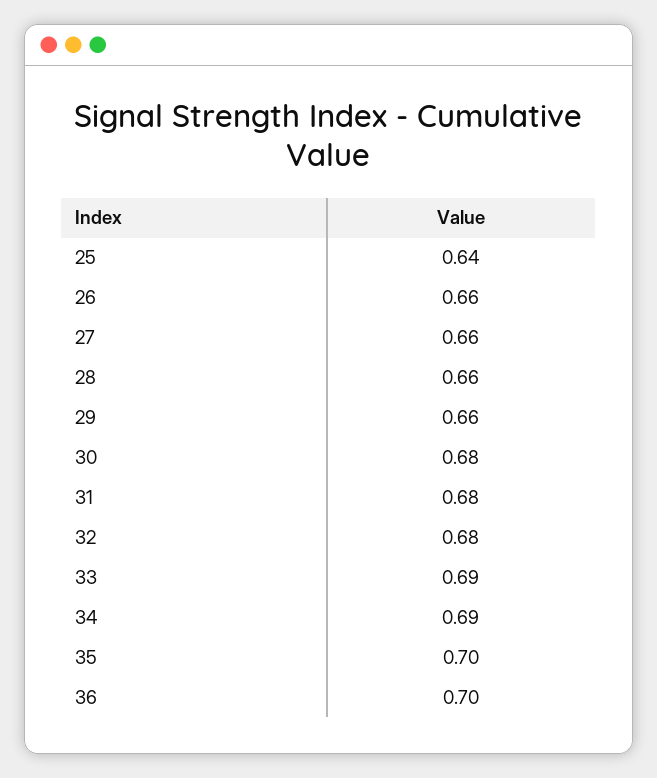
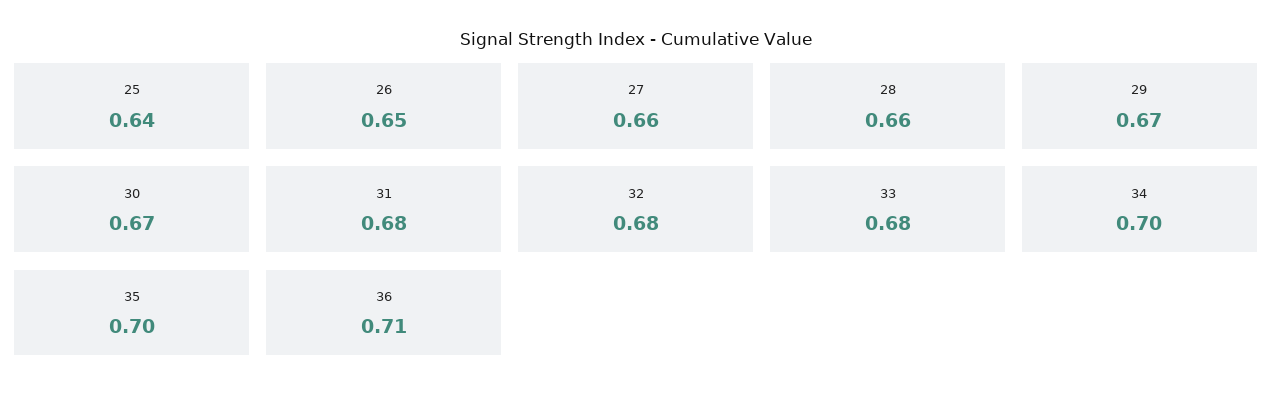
26: 0.66 -> 0.65
29: 0.66 -> 0.67
30: 0.68 -> 0.67
33: 0.69 -> 0.68
34: 0.69 -> 0.7
36: 0.7 -> 0.71

